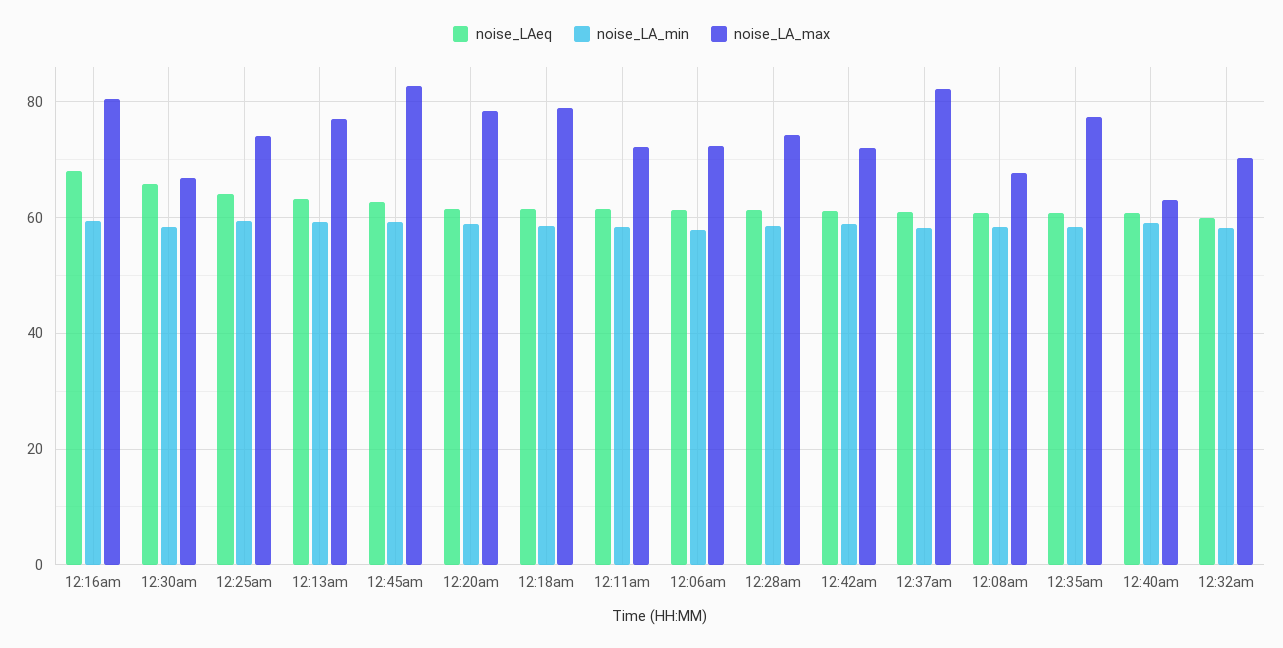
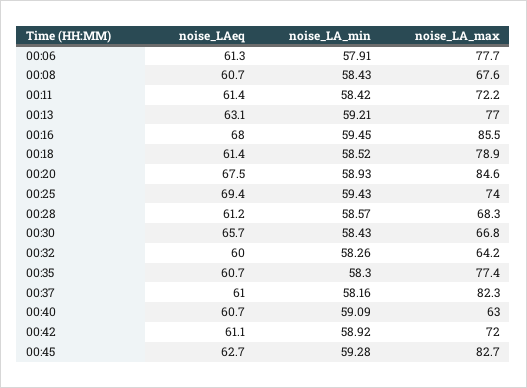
noise_LA_max, 12:16am: 80 -> 85.5
noise_LAeq, 12:25am: 64 -> 69.4
noise_LAeq, 12:20am: 62 -> 67.5
noise_LA_max, 12:20am: 78 -> 84.6
noise_LA_max, 12:06am: 72 -> 77.7
noise_LA_max, 12:28am: 74 -> 68.3
noise_LA_max, 12:32am: 70 -> 64.2

